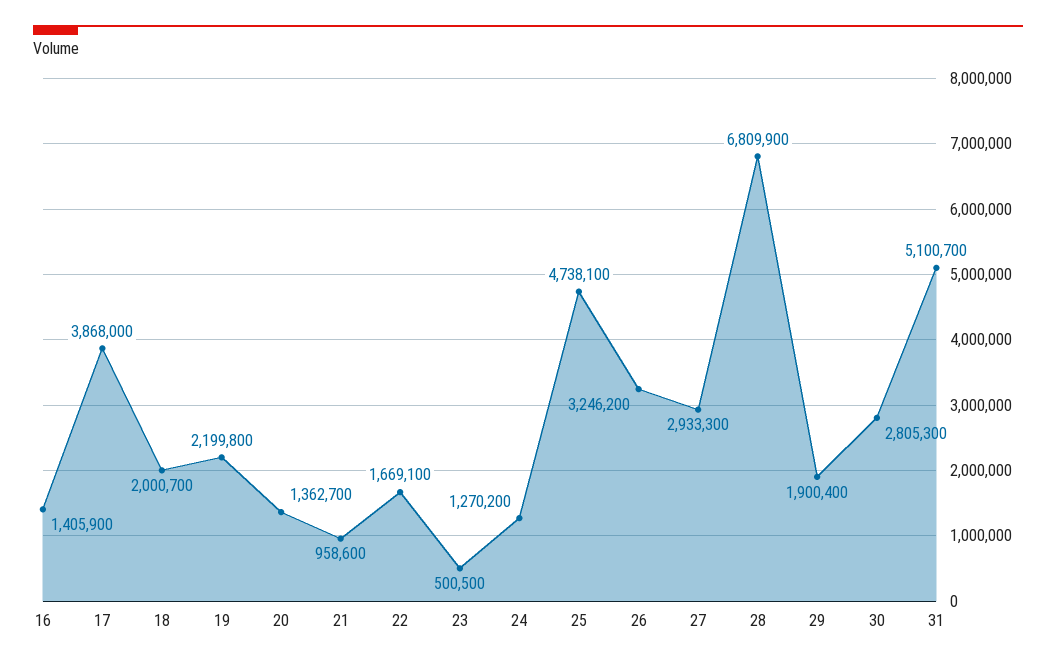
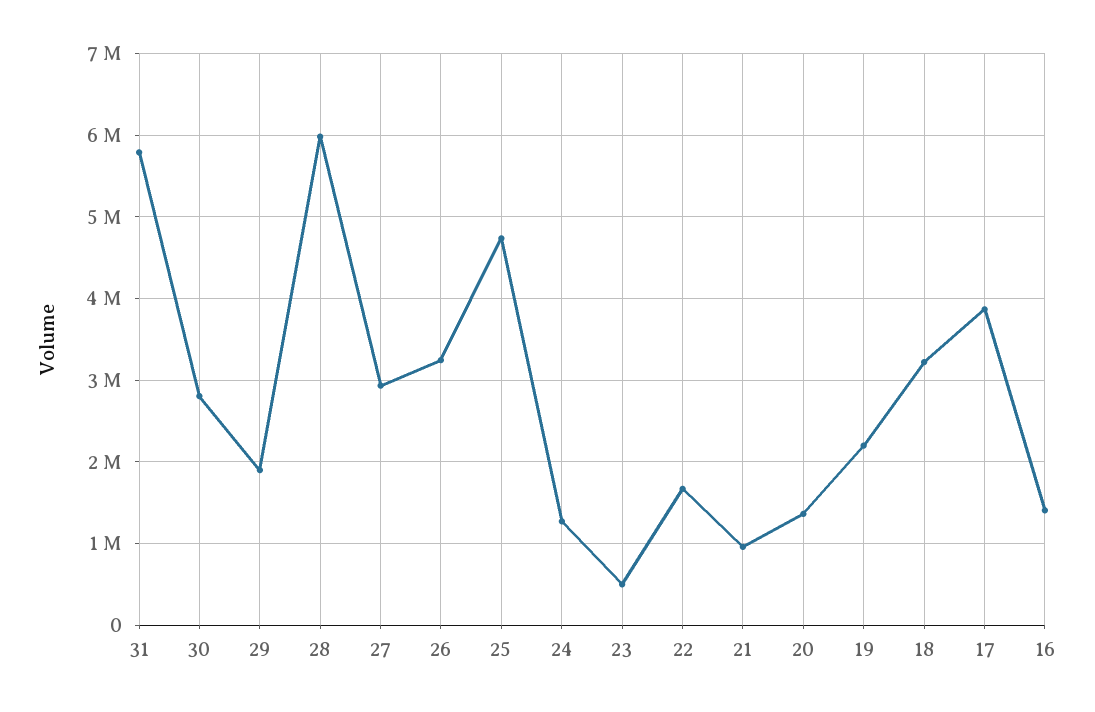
18: 2000700 -> 3200000
28: 6809900 -> 6000000
31: 5100700 -> 5800000

